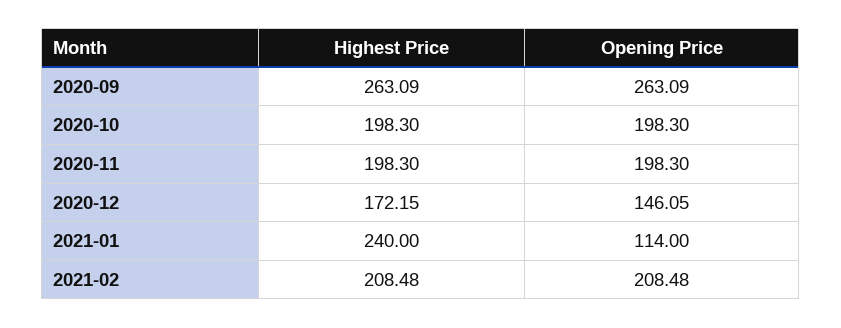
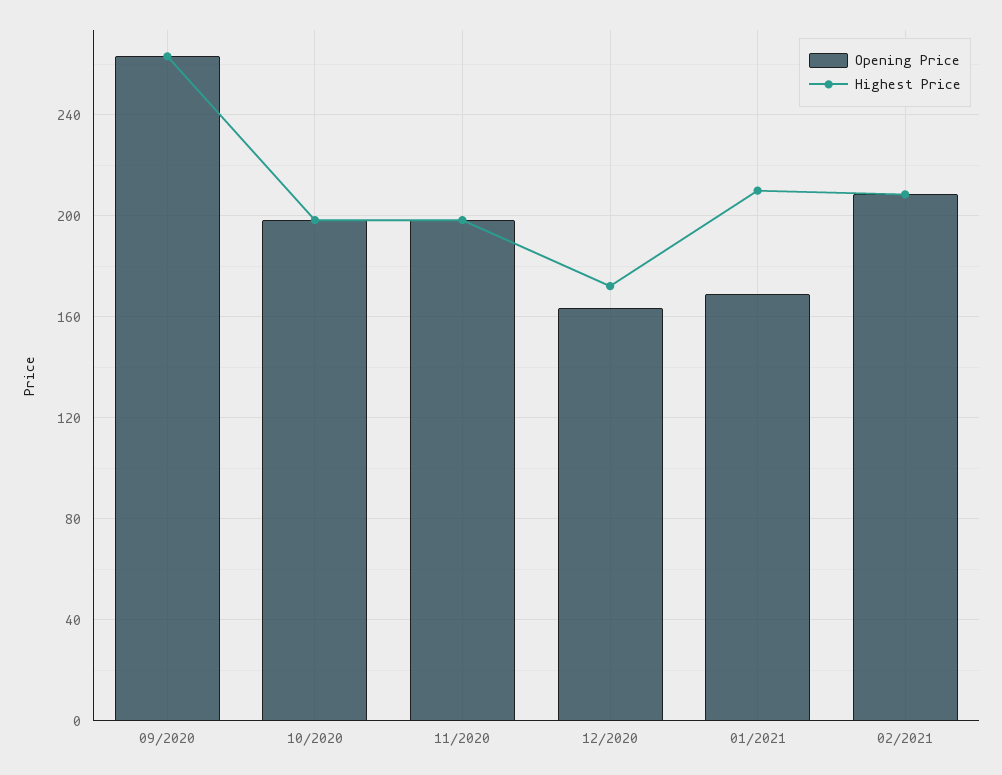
Opening Price, 2020-12: 146.05 -> 165
Highest Price, 2021-01: 240 -> 210
Opening Price, 2021-01: 114 -> 170

